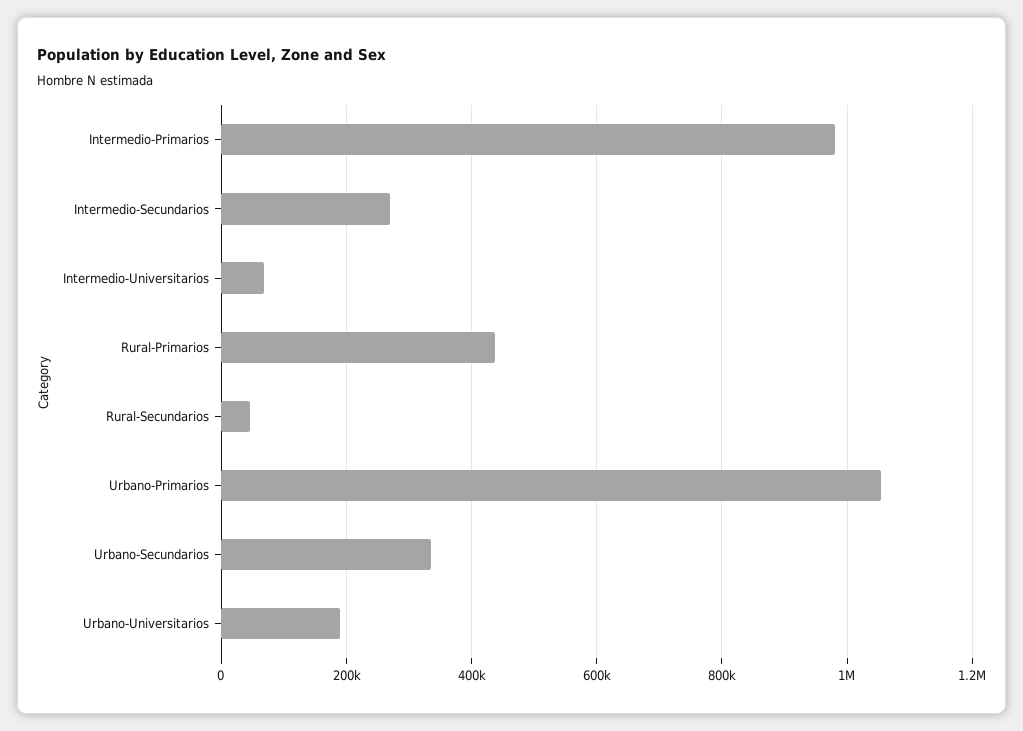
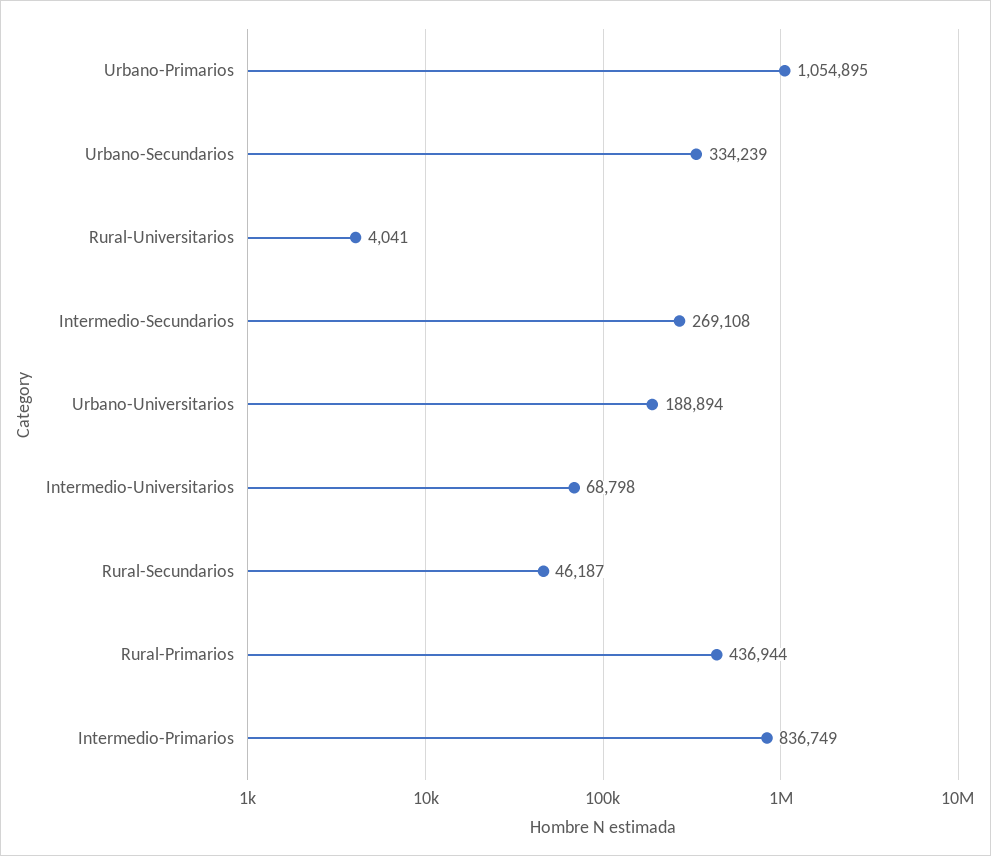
Intermedio-Primarios: 980000 -> 836749
Rural-Universitarios: none -> 4041

